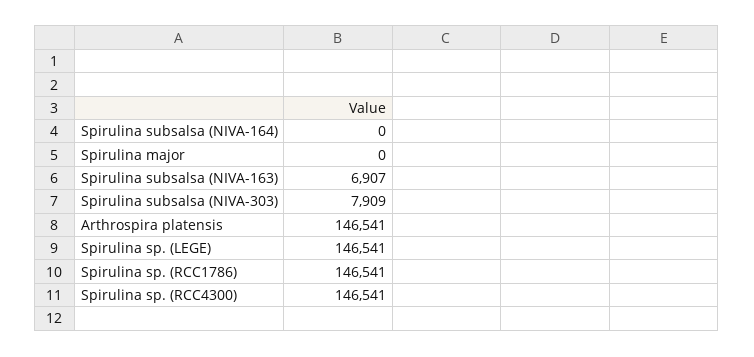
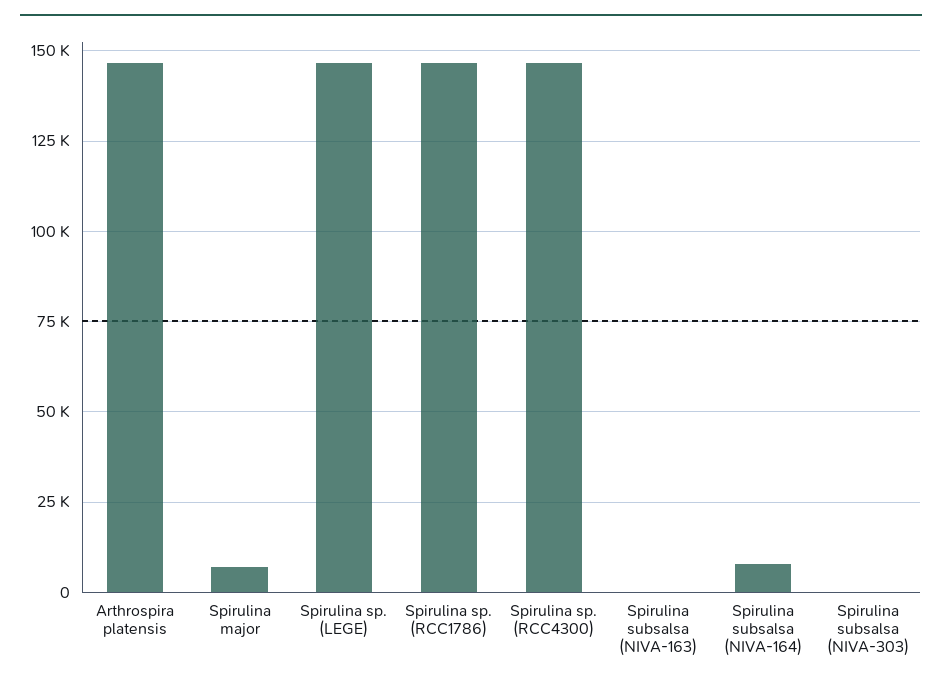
Spirulina subsalsa (NIVA-164): 0 -> 7500
Spirulina major: 0 -> 7500
Spirulina subsalsa (NIVA-163): 6907 -> 0
Spirulina subsalsa (NIVA-303): 7909 -> 0

